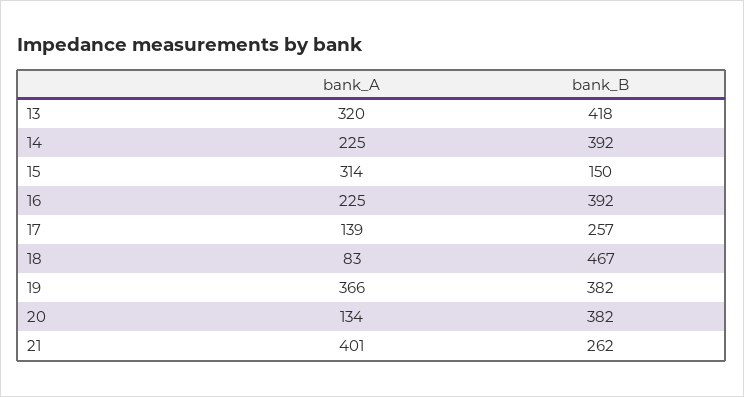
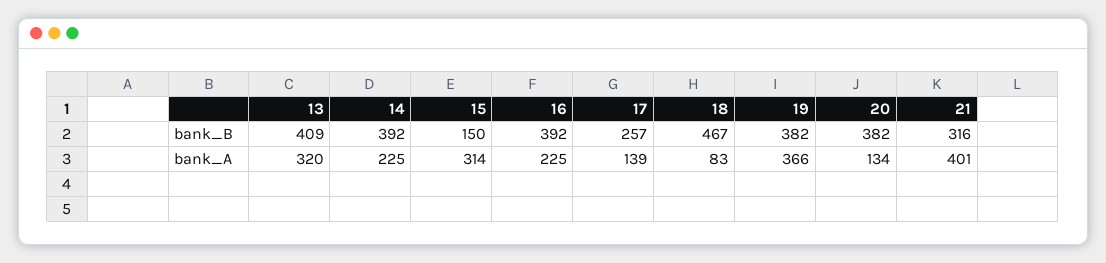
bank_B, 13: 418 -> 409
bank_B, 21: 262 -> 316

